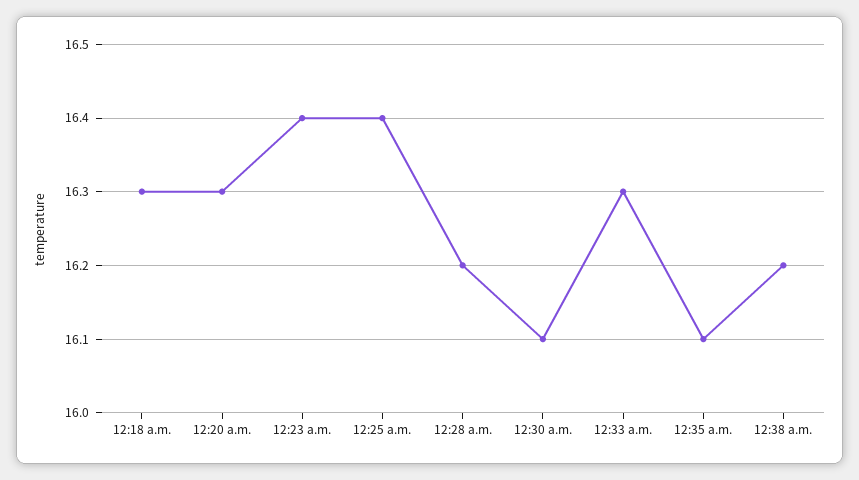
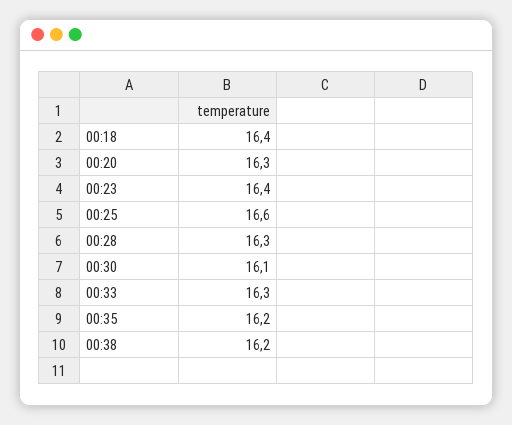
12:18 a.m.: 16.3 -> 16.4
12:25 a.m.: 16.4 -> 16.6
12:28 a.m.: 16.2 -> 16.3
12:35 a.m.: 16.1 -> 16.2

